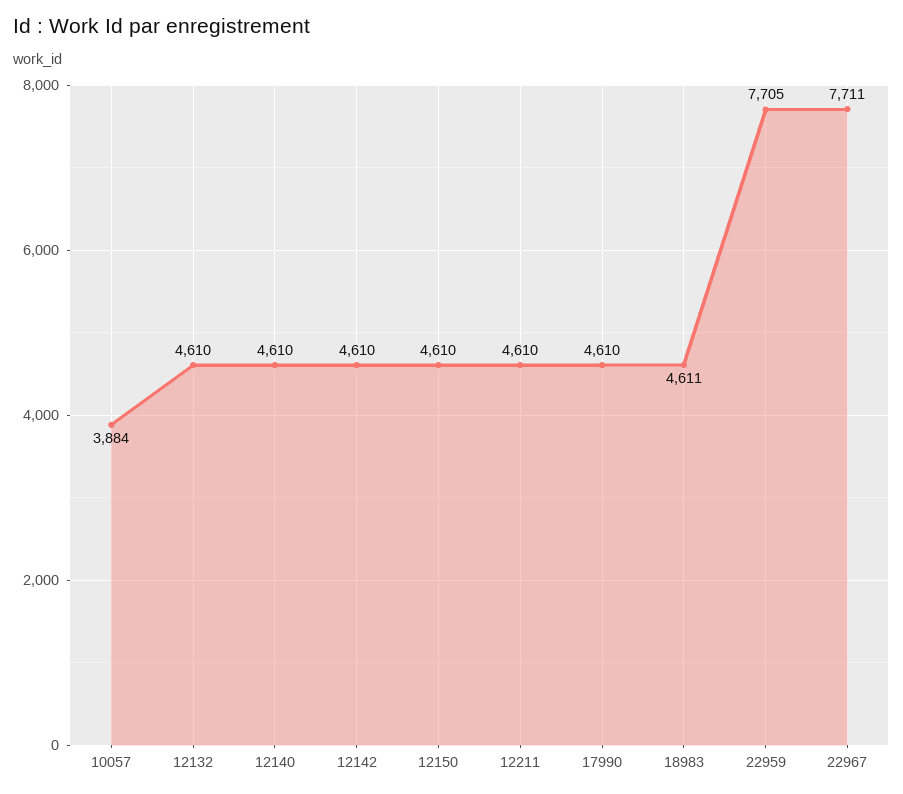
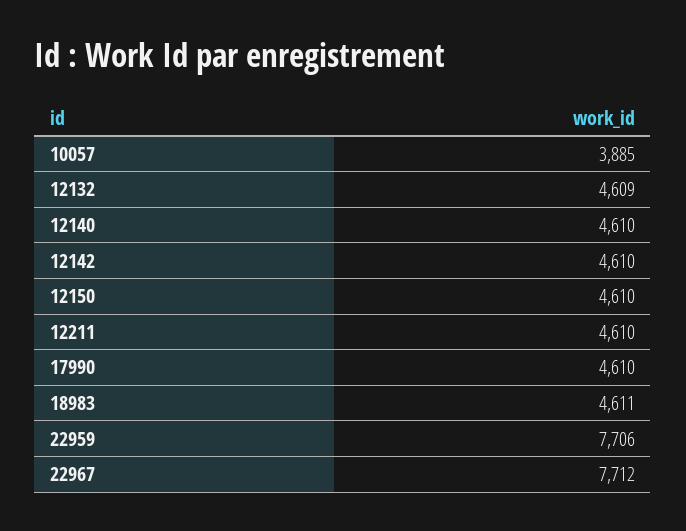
10057: 3884 -> 3885
12132: 4610 -> 4609
22959: 7705 -> 7706
22967: 7711 -> 7712

